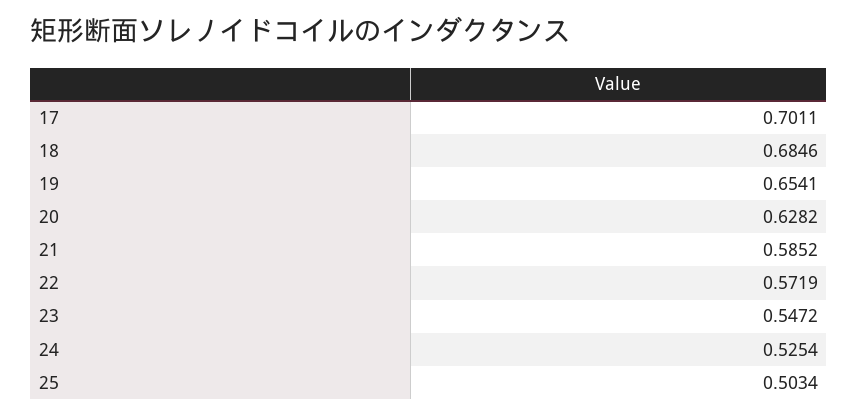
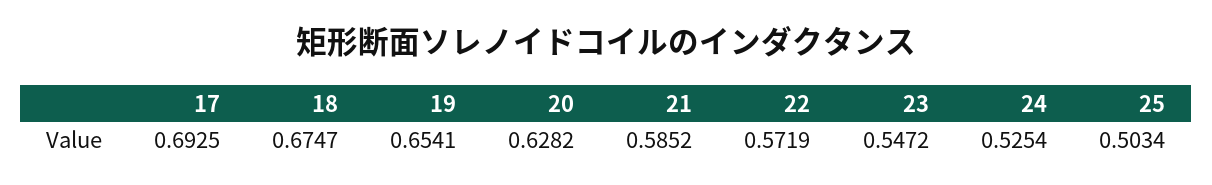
17: 0.7011 -> 0.6925
18: 0.6846 -> 0.6747

